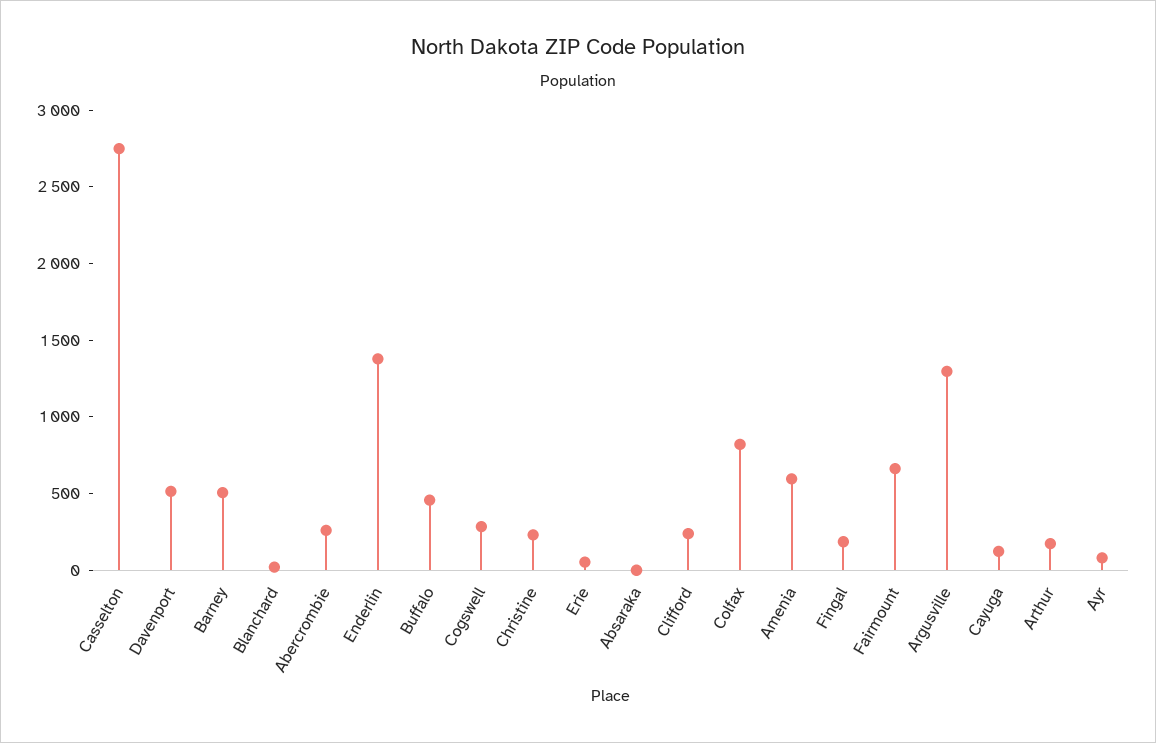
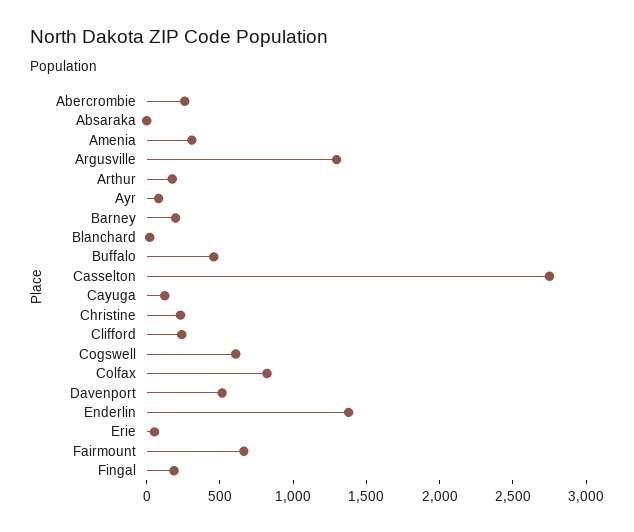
Barney: 500 -> 200
Cogswell: 300 -> 600
Amenia: 600 -> 300

